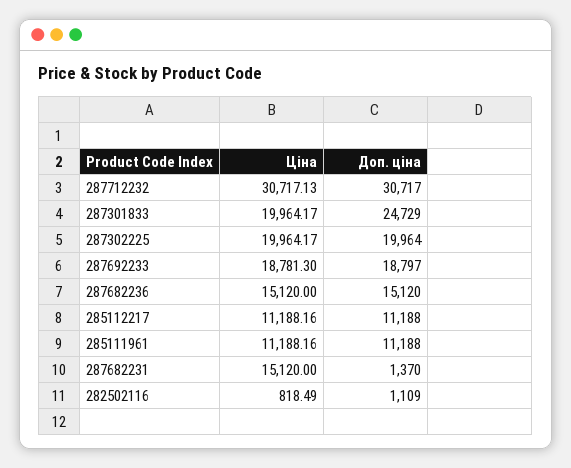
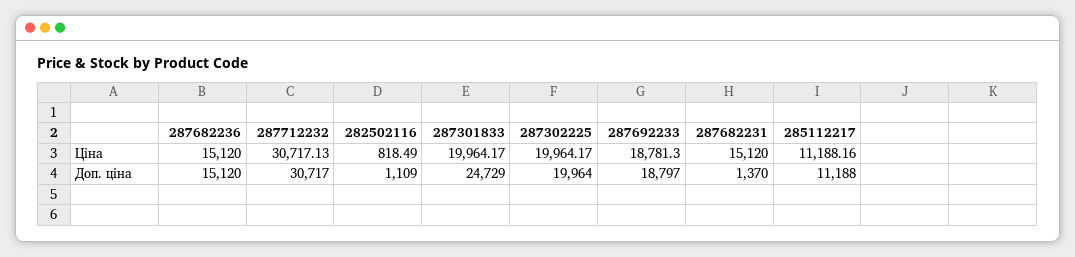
Ціна, 285111961: 11188.16 -> none
Доп. ціна, 285111961: 11188 -> none

